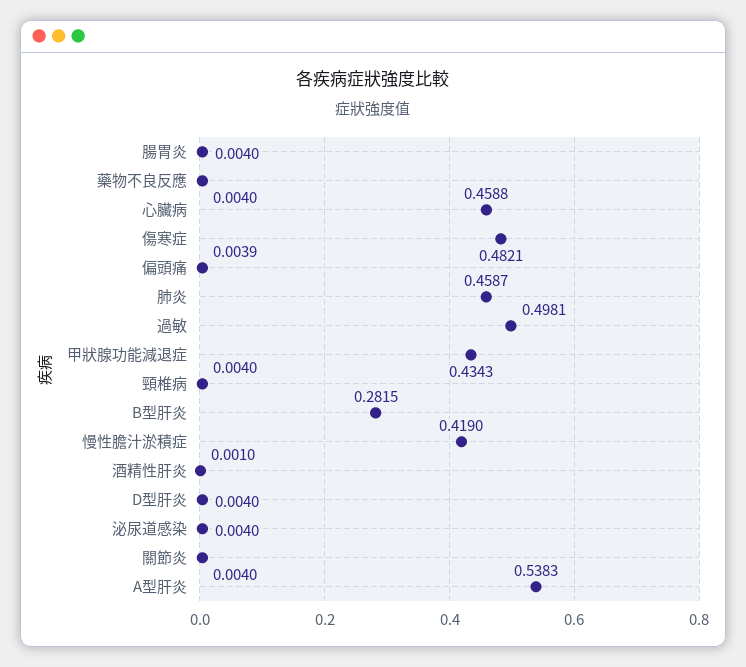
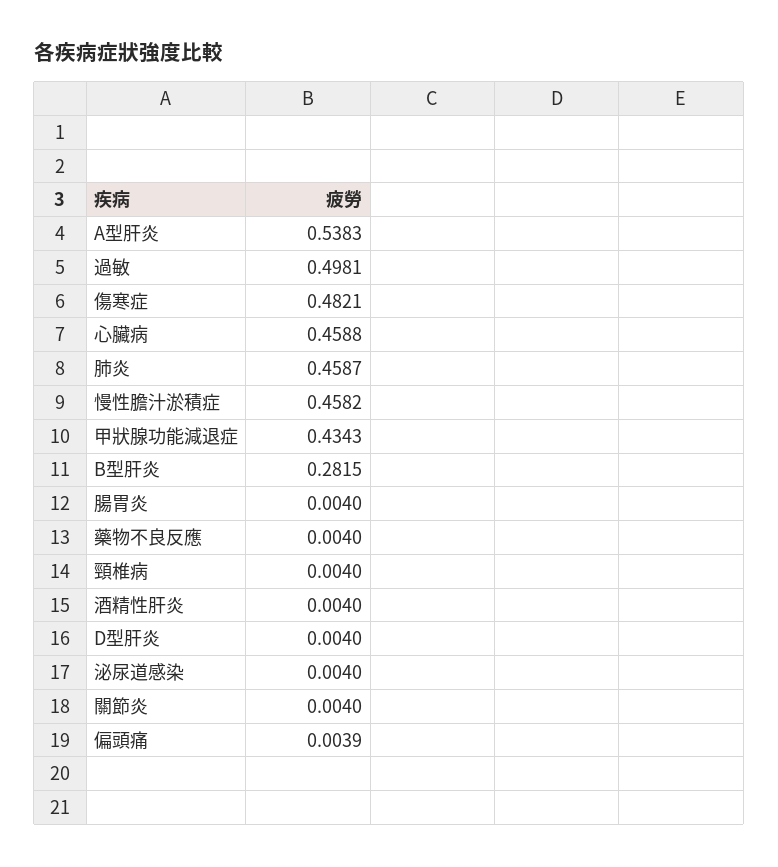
慢性膽汁淤積症: 0.419 -> 0.4582
酒精性肝炎: 0.001 -> 0.004

